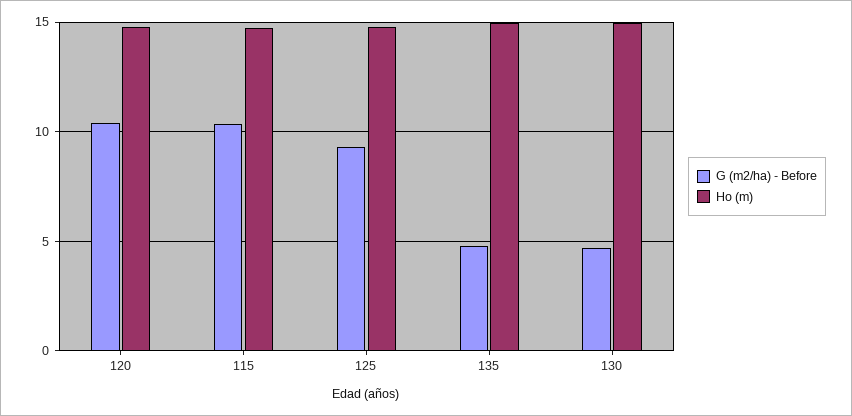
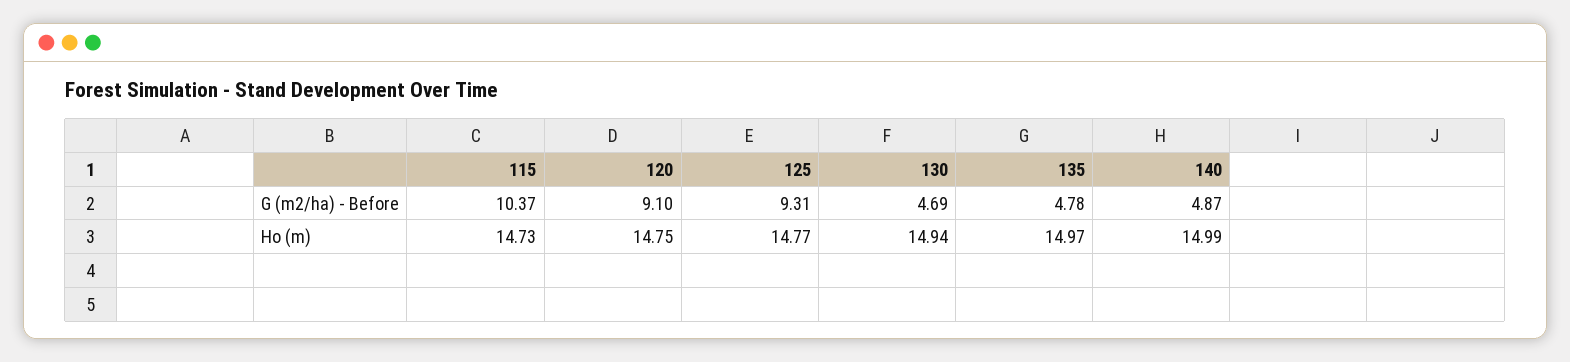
G (m2/ha) - Before, 120: 10.5 -> 9.1
G (m2/ha) - Before, 140: none -> 4.87
Ho (m), 140: none -> 14.99

